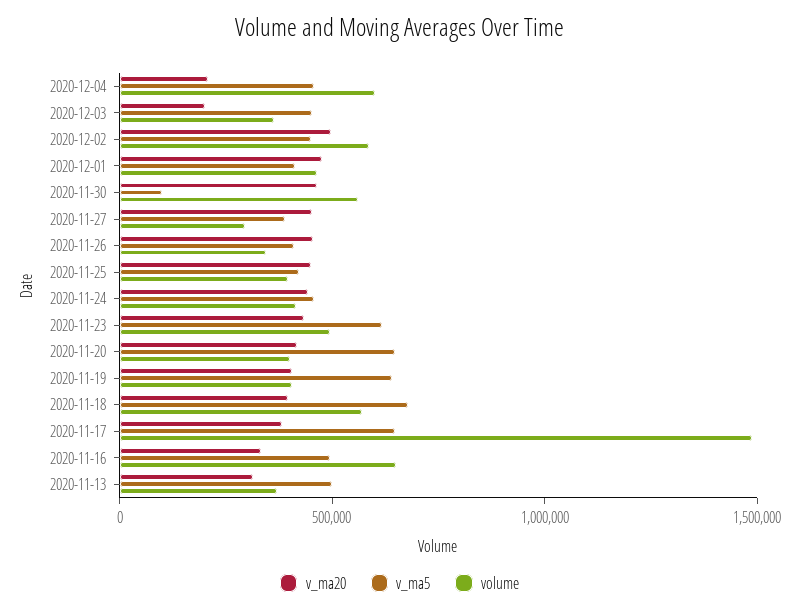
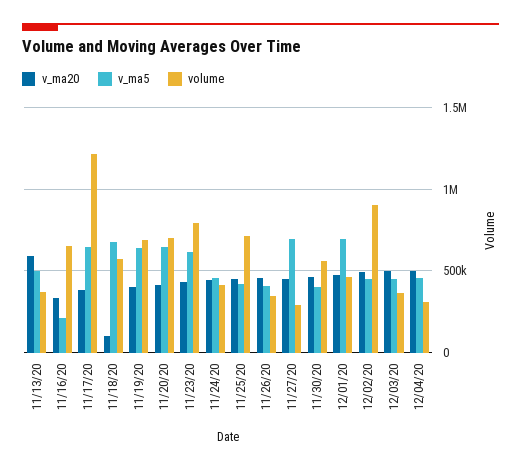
v_ma20, 2020-12-04: 200000 -> 500000
volume, 2020-12-04: 600000 -> 300000
v_ma20, 2020-12-03: 200000 -> 500000
volume, 2020-12-02: 600000 -> 900000
v_ma5, 2020-12-01: 400000 -> 700000
v_ma5, 2020-11-30: 100000 -> 400000
v_ma5, 2020-11-27: 400000 -> 700000
volume, 2020-11-25: 400000 -> 700000
volume, 2020-11-23: 500000 -> 800000
volume, 2020-11-20: 400000 -> 700000
volume, 2020-11-19: 400000 -> 700000
v_ma20, 2020-11-18: 400000 -> 100000
volume, 2020-11-17: 1500000 -> 1200000
v_ma5, 2020-11-16: 500000 -> 200000
v_ma20, 2020-11-13: 300000 -> 600000

